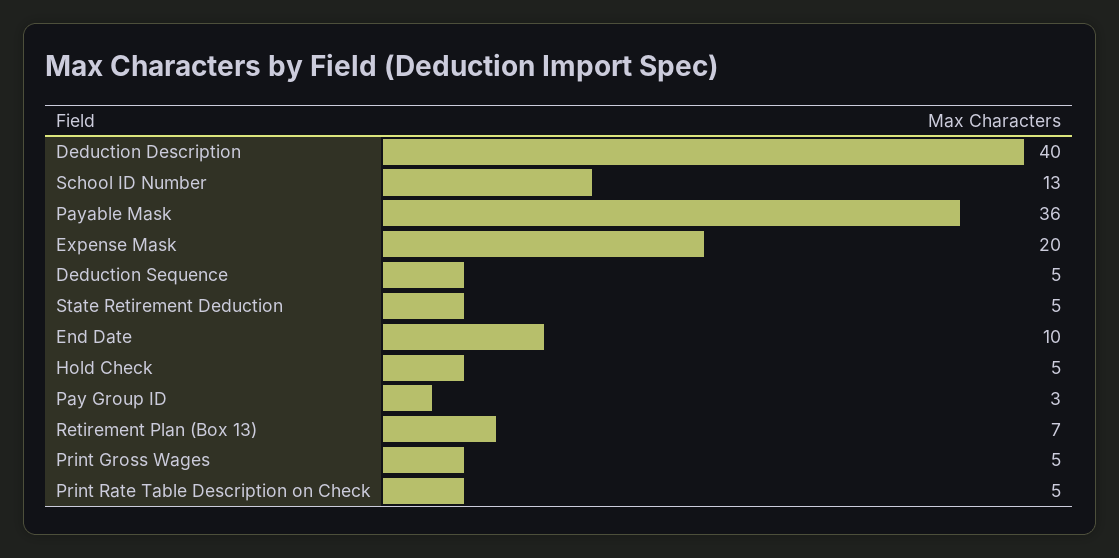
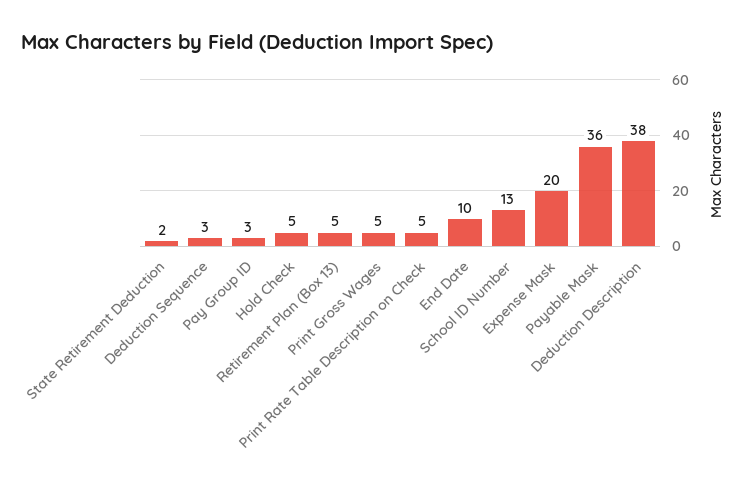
Deduction Description: 40 -> 38
Deduction Sequence: 5 -> 3
State Retirement Deduction: 5 -> 2
Retirement Plan (Box 13): 7 -> 5

